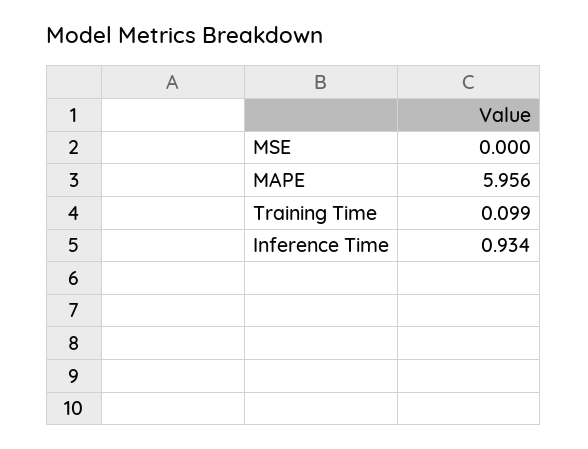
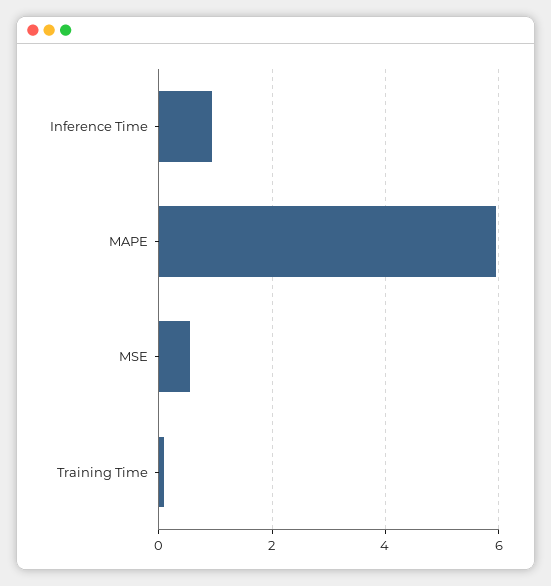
MSE: 0 -> 0.6

